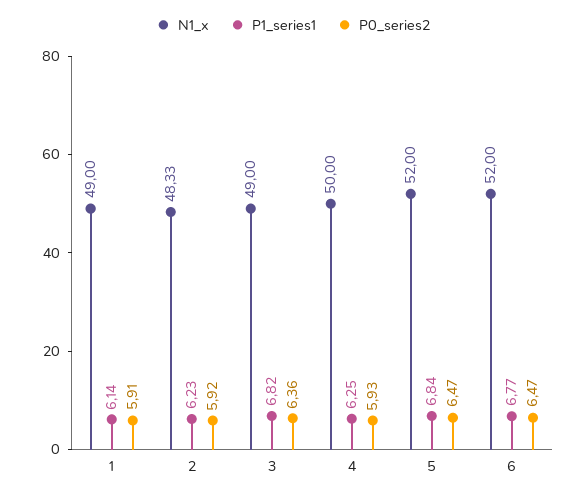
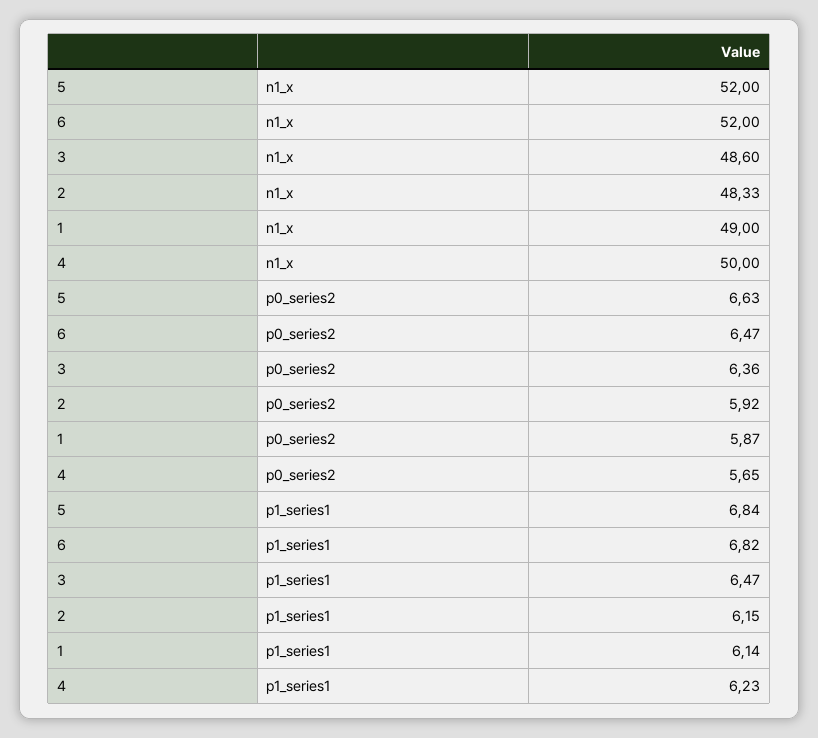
P0_series2, 1: 5.91 -> 5.87
P1_series1, 2: 6.23 -> 6.15
N1_x, 3: 49 -> 48.6
P1_series1, 3: 6.82 -> 6.47
P1_series1, 4: 6.25 -> 6.23
P0_series2, 4: 5.93 -> 5.65
P0_series2, 5: 6.47 -> 6.63
P1_series1, 6: 6.77 -> 6.82

